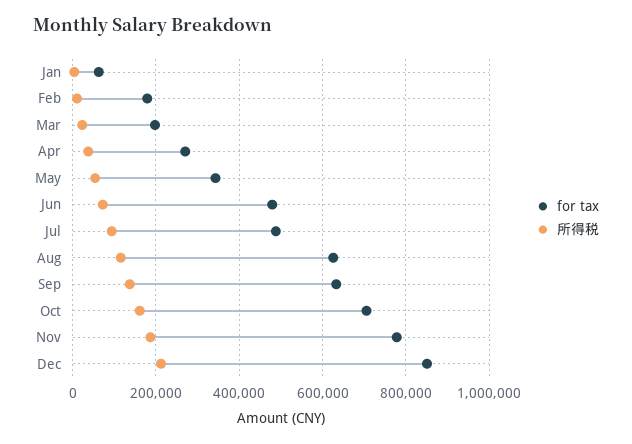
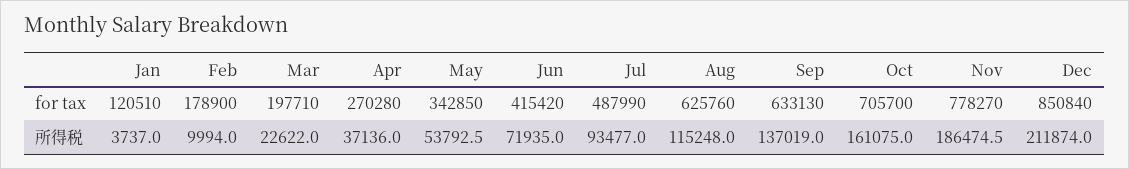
for tax, Jan: 60000 -> 120510
for tax, Jun: 480000 -> 415420

